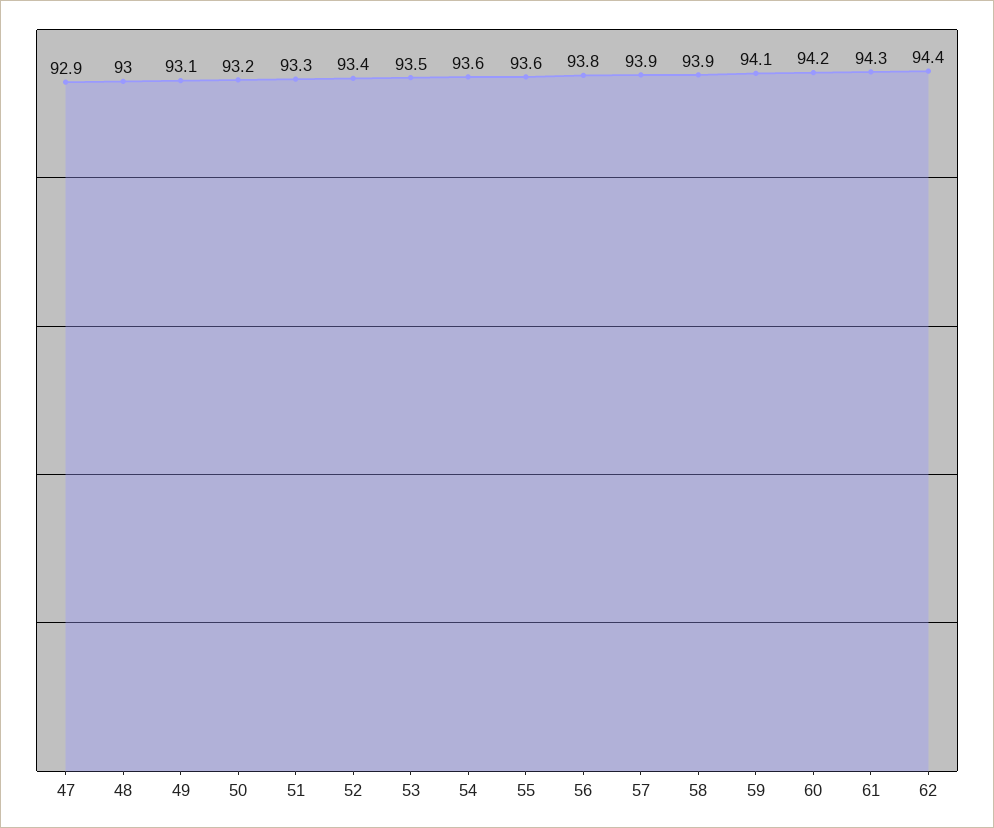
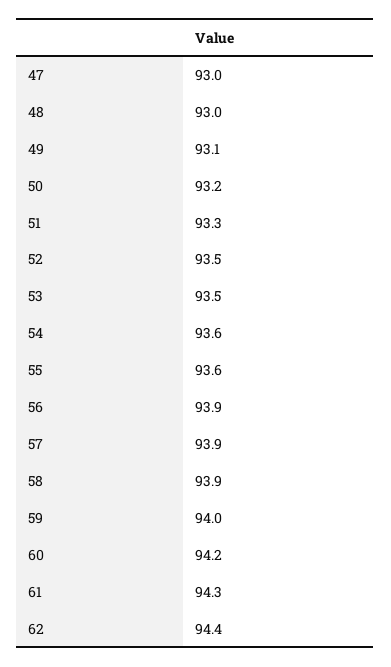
47: 92.9 -> 93
52: 93.4 -> 93.5
56: 93.8 -> 93.9
59: 94.1 -> 94

